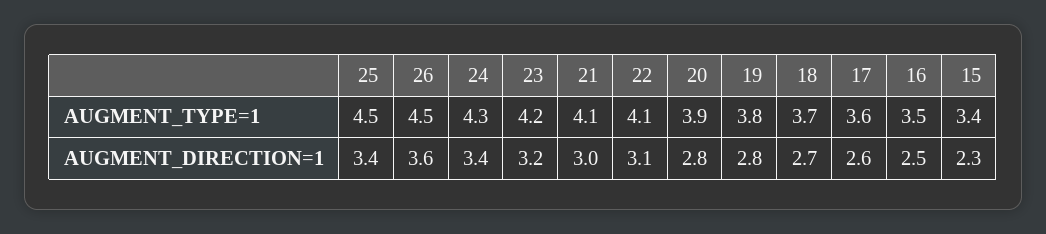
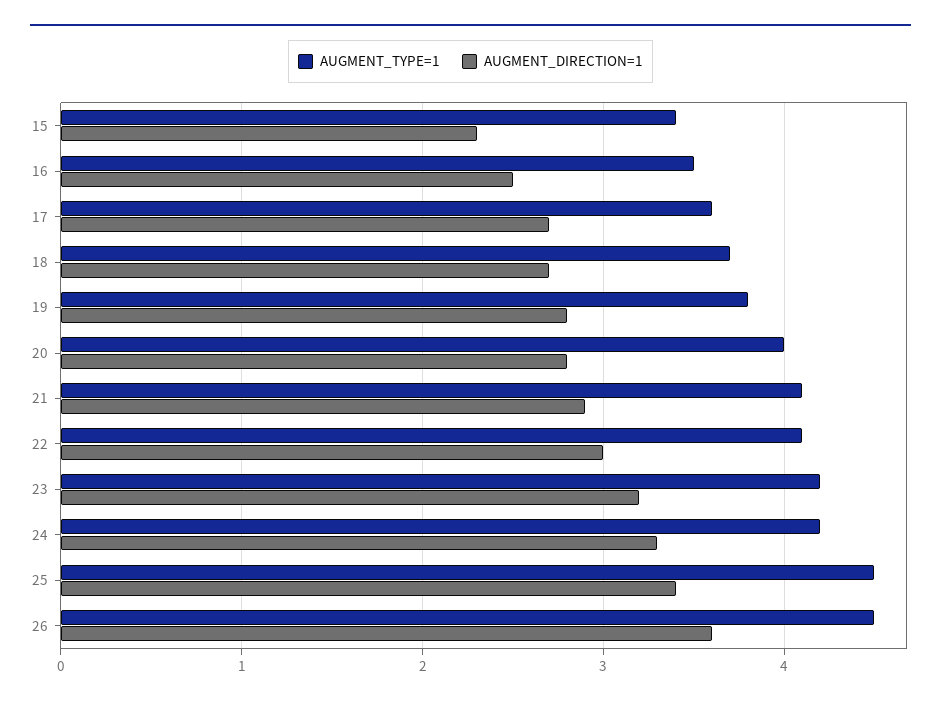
AUGMENT_TYPE=1, 24: 4.3 -> 4.2
AUGMENT_TYPE=1, 20: 3.9 -> 4
AUGMENT_DIRECTION=1, 24: 3.4 -> 3.3
AUGMENT_DIRECTION=1, 21: 3 -> 2.9
AUGMENT_DIRECTION=1, 22: 3.1 -> 3
AUGMENT_DIRECTION=1, 17: 2.6 -> 2.7

